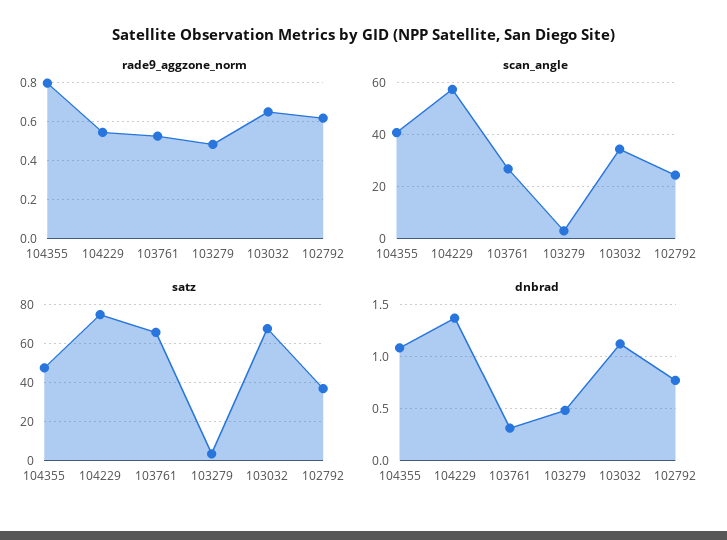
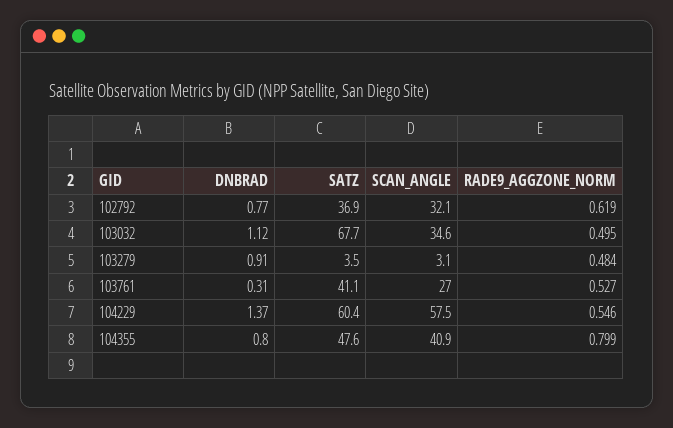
rade9_aggzone_norm, 103032: 0.65 -> 0.495
scan_angle, 102792: 25 -> 32.1
satz, 104229: 75 -> 60.4
satz, 103761: 65 -> 41.1
dnbrad, 104355: 1.1 -> 0.8
dnbrad, 103279: 0.5 -> 0.91

